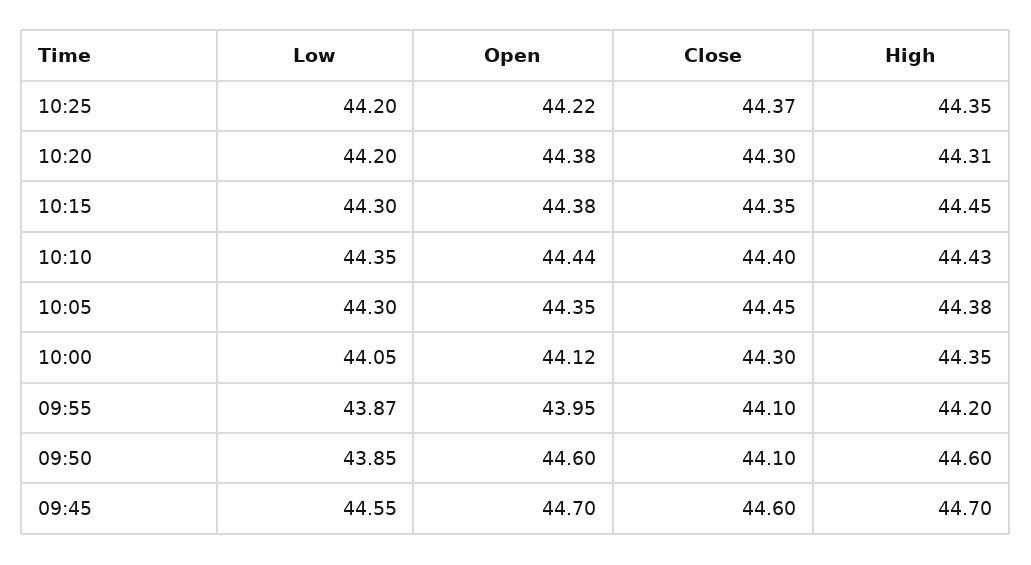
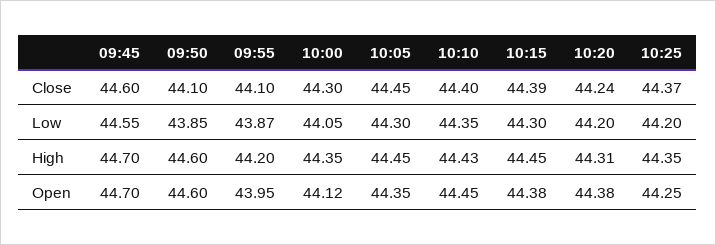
Open, 10:25: 44.22 -> 44.25
Close, 10:20: 44.3 -> 44.24
Close, 10:15: 44.35 -> 44.39
Open, 10:10: 44.44 -> 44.45
High, 10:05: 44.38 -> 44.45

